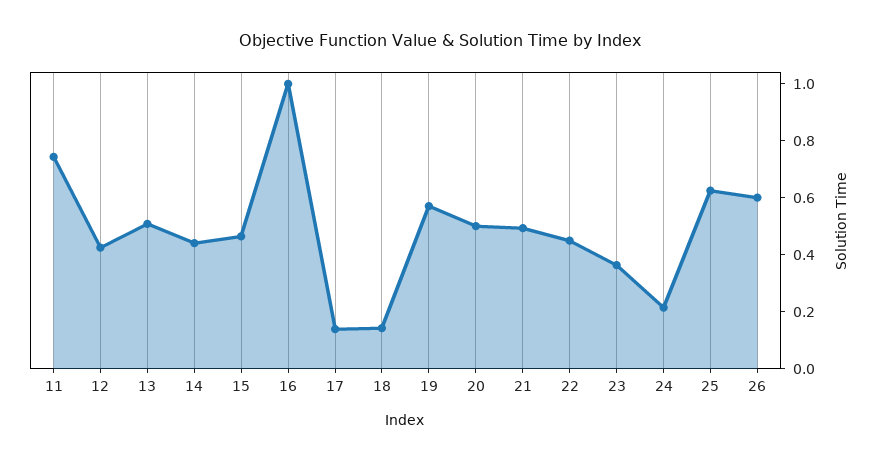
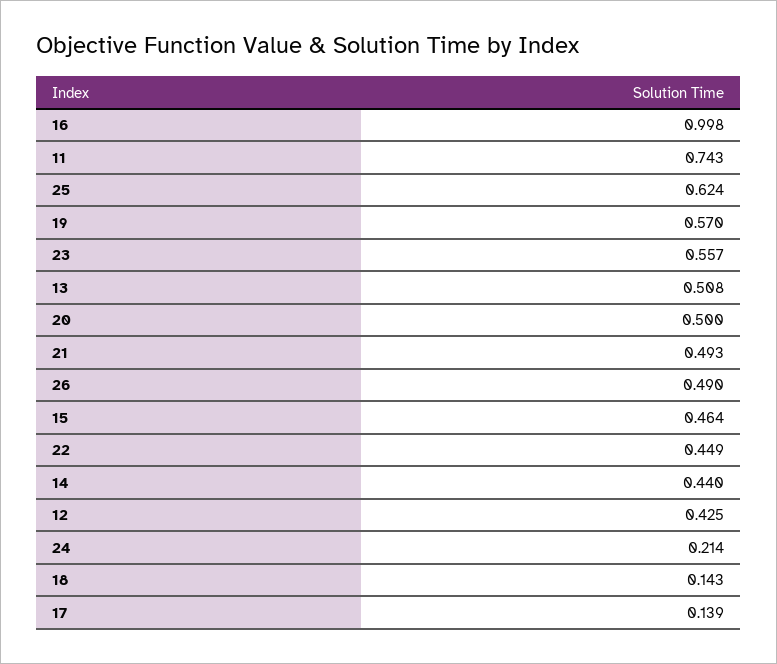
23: 0.35 -> 0.557
26: 0.6 -> 0.49

